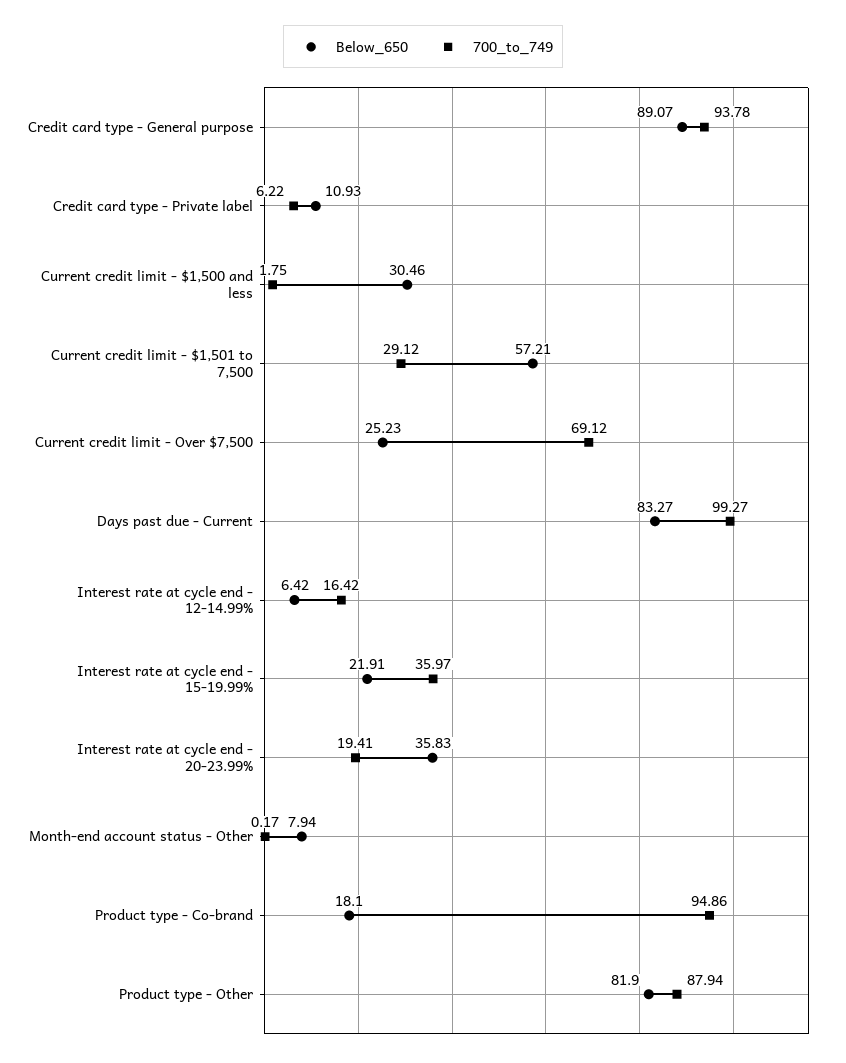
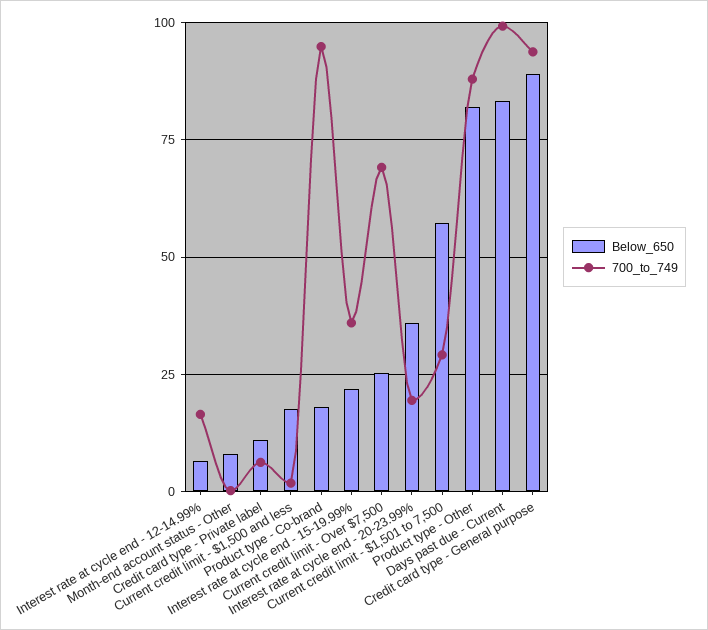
Below_650, Current credit limit - $1,500 and less: 30.46 -> 17.5

